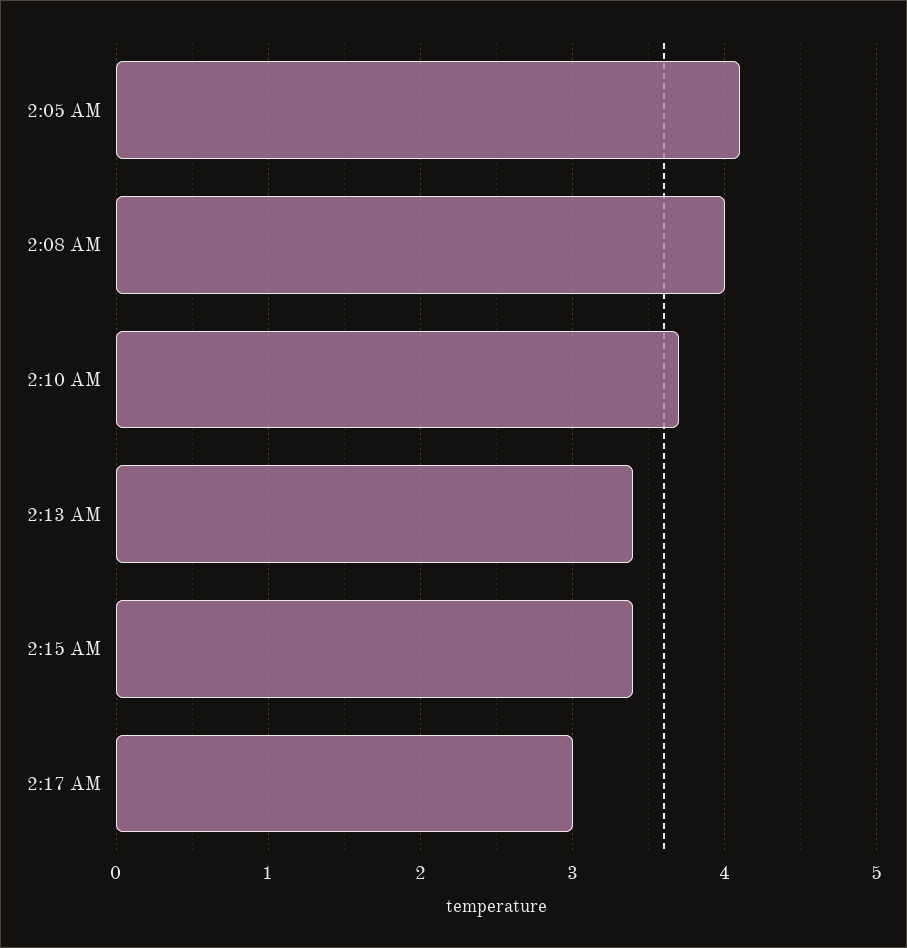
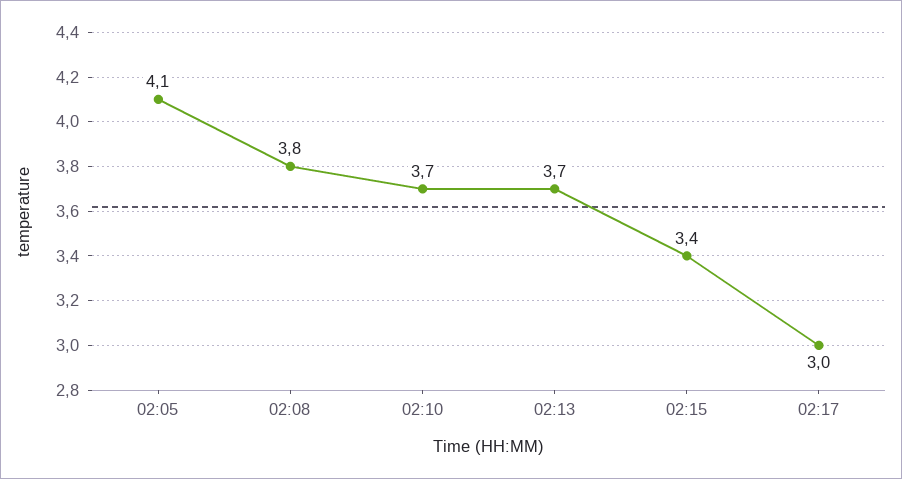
2:08 AM: 4 -> 3.8
2:13 AM: 3.4 -> 3.7

